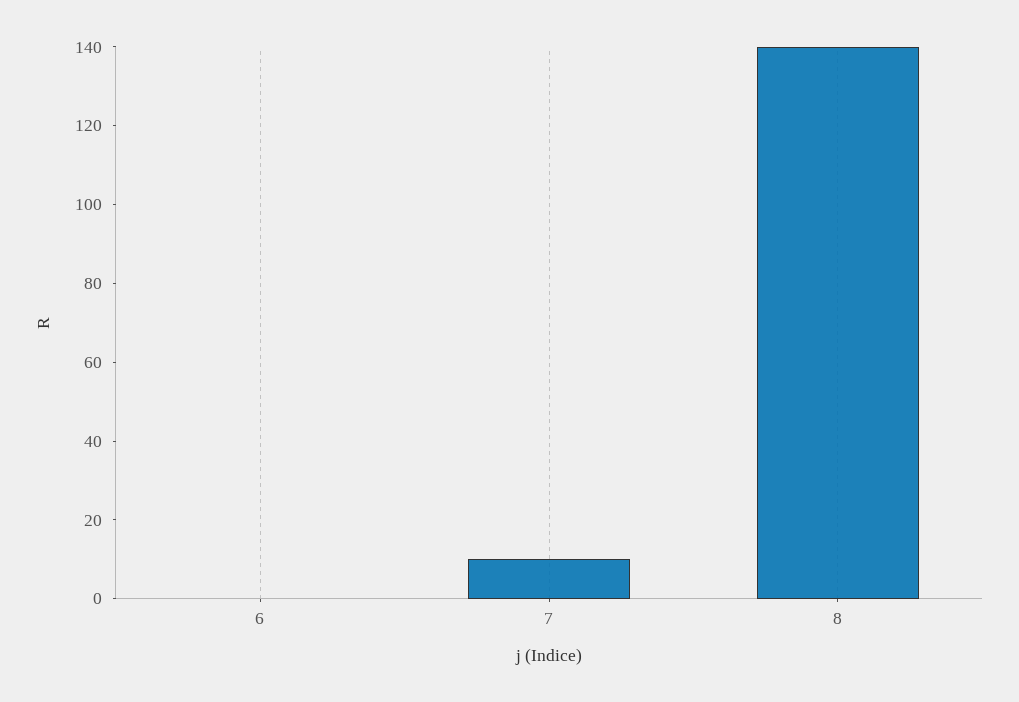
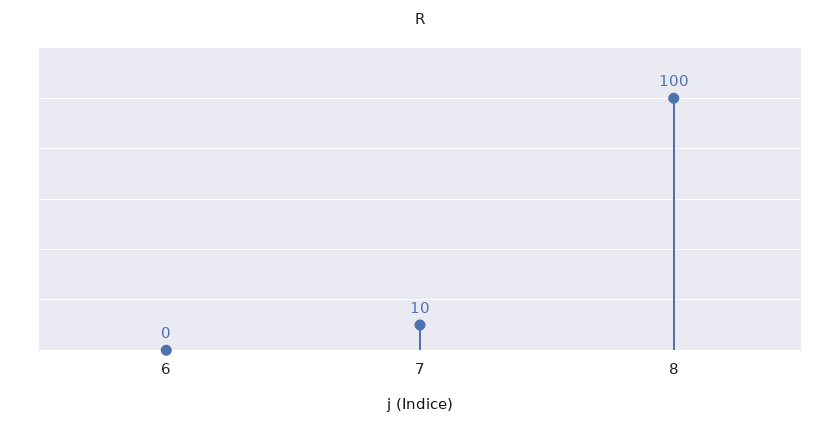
8: 140 -> 100

